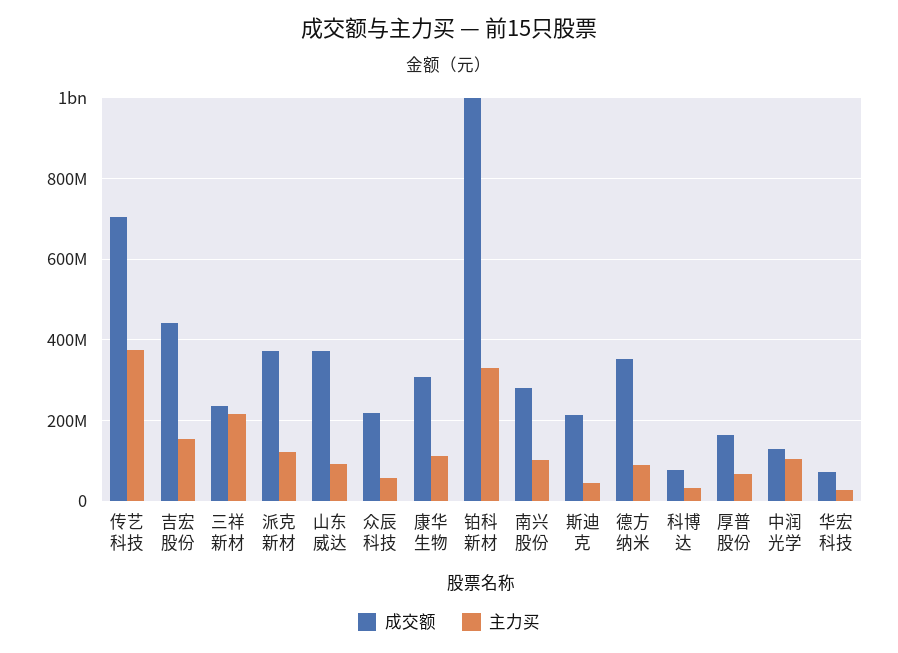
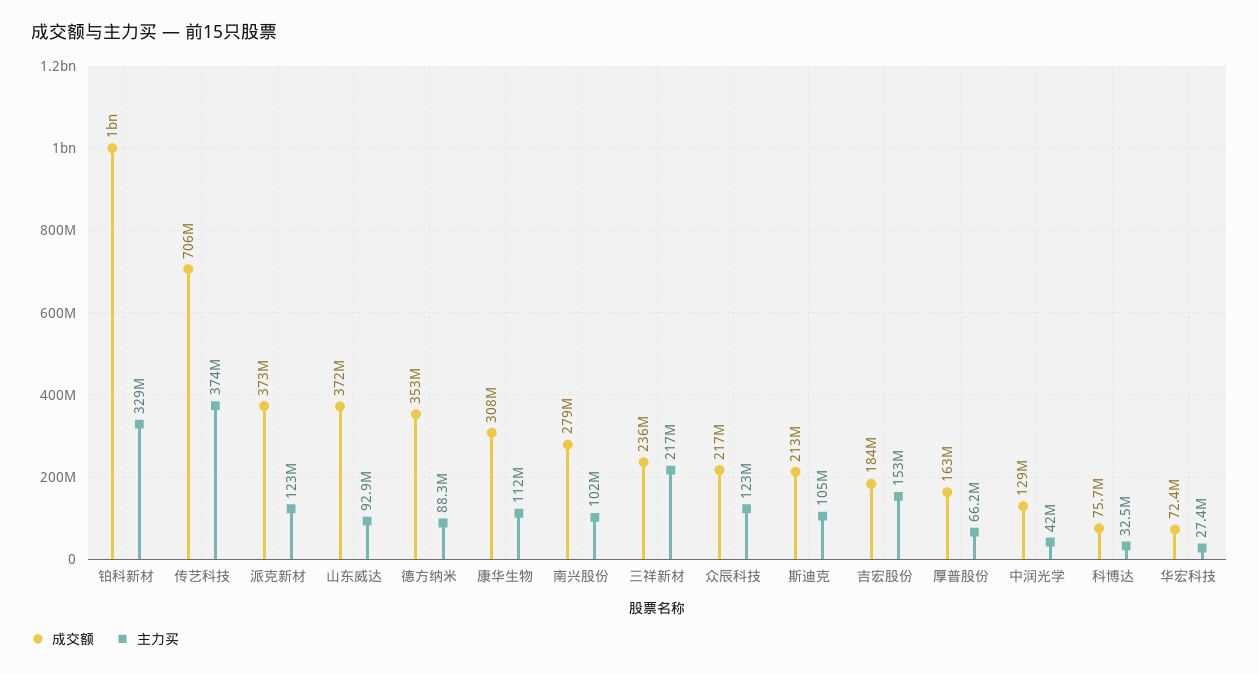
成交额, 吉宏股份: 440000000 -> 184000000
主力买, 众辰科技: 60000000 -> 123000000
主力买, 斯迪克: 40000000 -> 105000000
主力买, 中润光学: 100000000 -> 42000000

